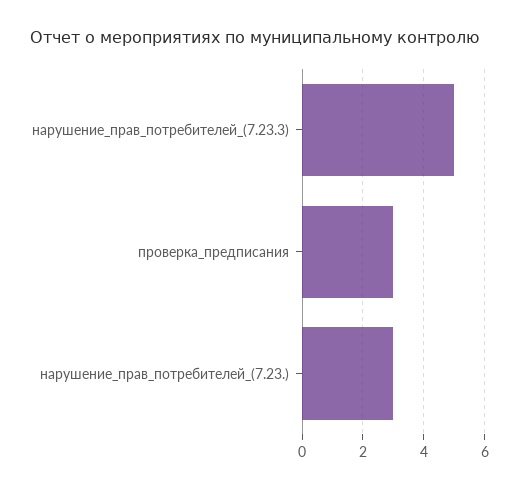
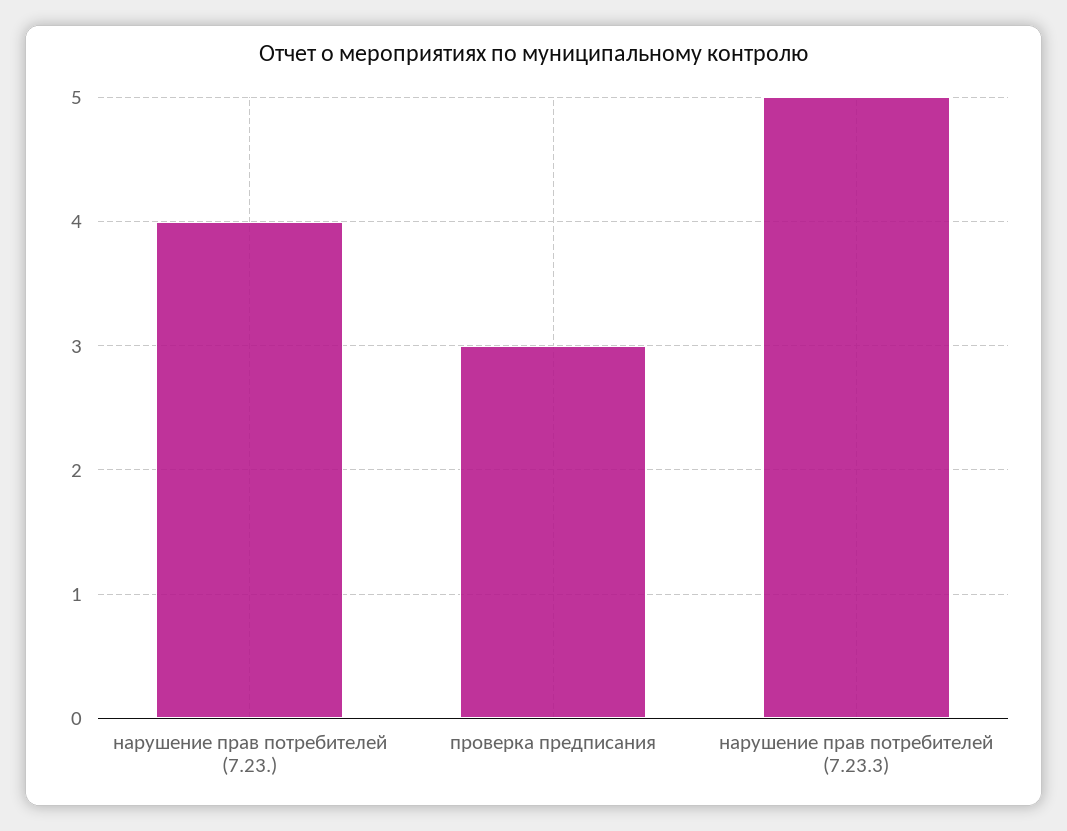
нарушение_прав_потребителей_(7.23.): 3 -> 4

